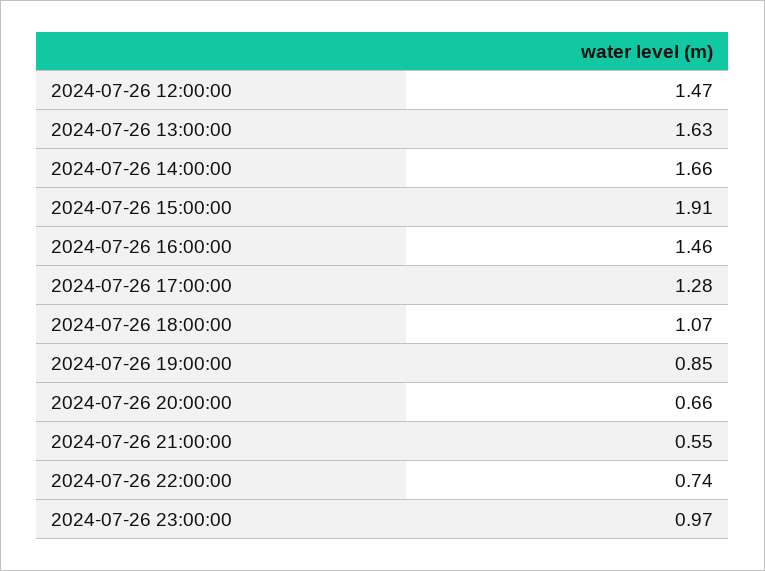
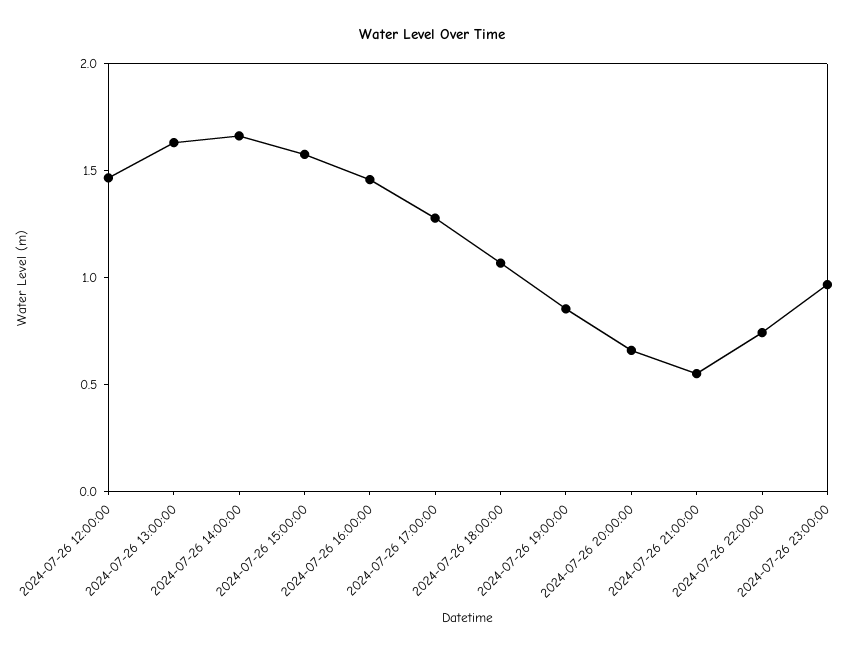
2024-07-26 15:00:00: 1.91 -> 1.6

